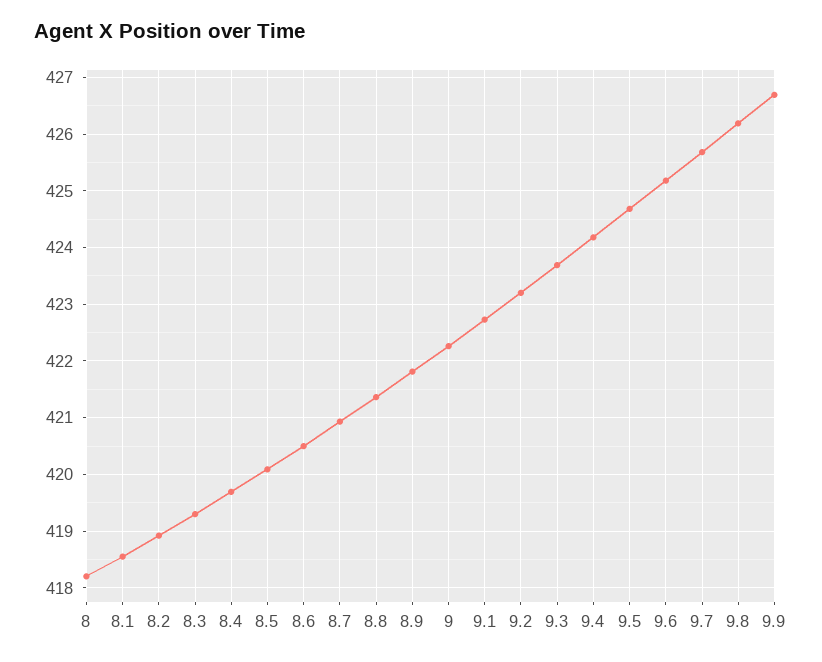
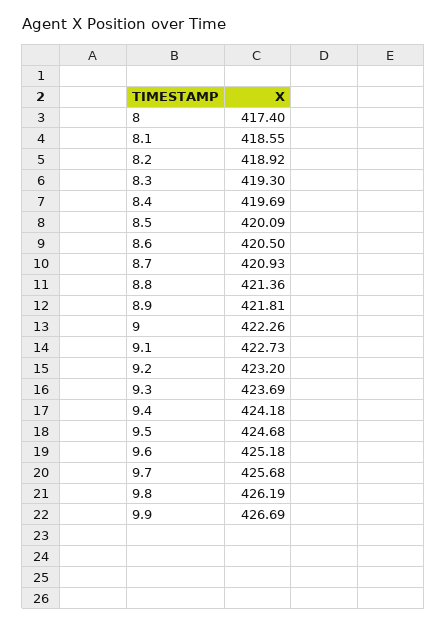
8: 418.2 -> 417.4

